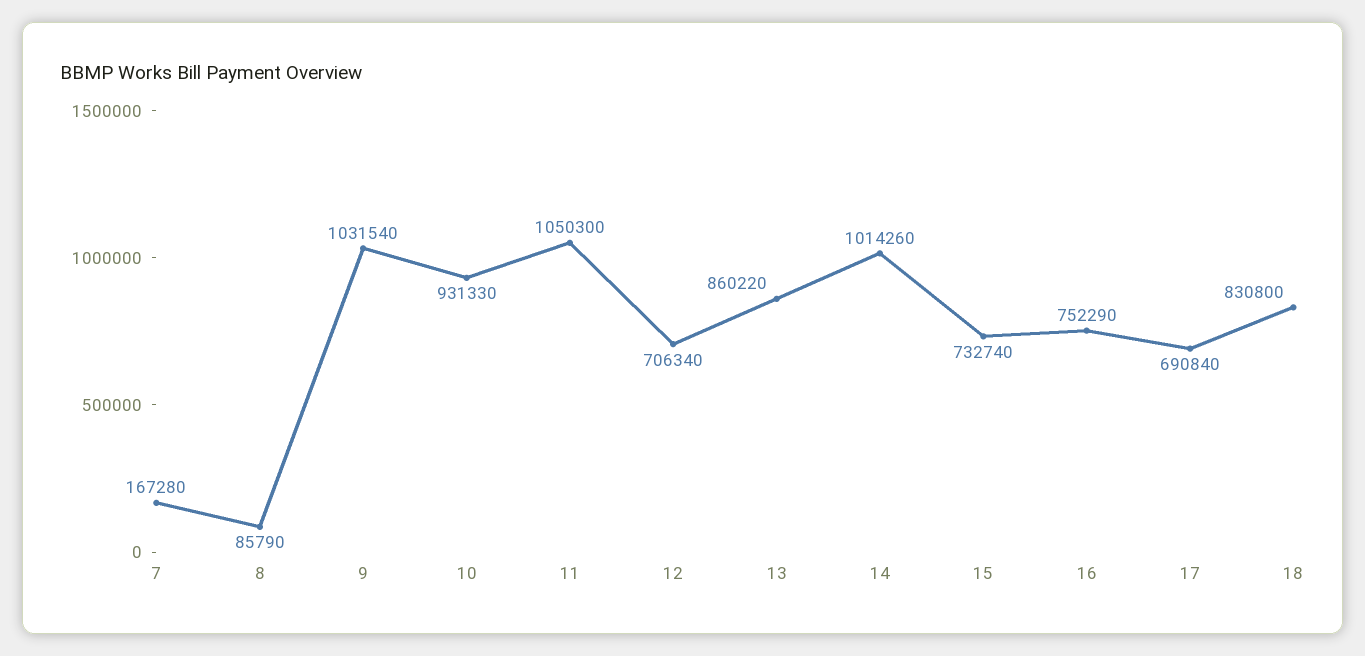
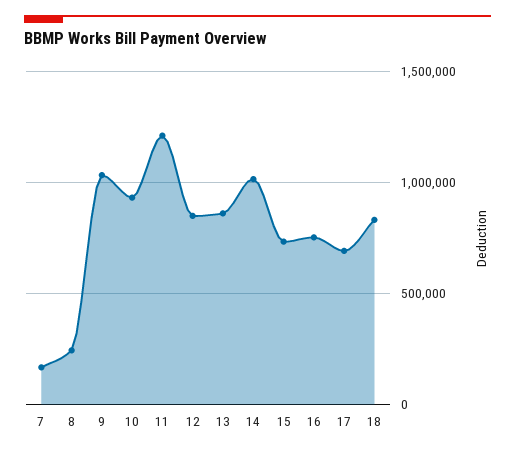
8: 85790 -> 250000
11: 1050300 -> 1200000
12: 706340 -> 850000

